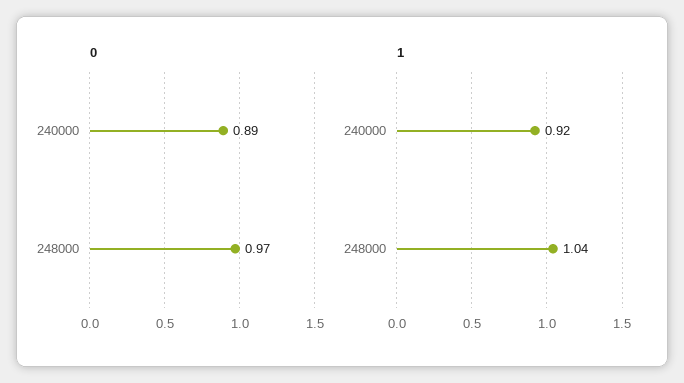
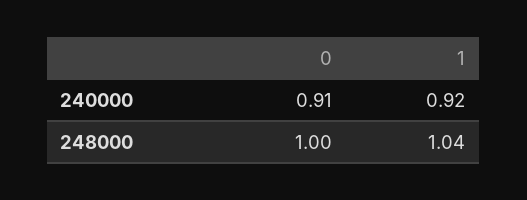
0, 240000: 0.89 -> 0.91
0, 248000: 0.97 -> 1

